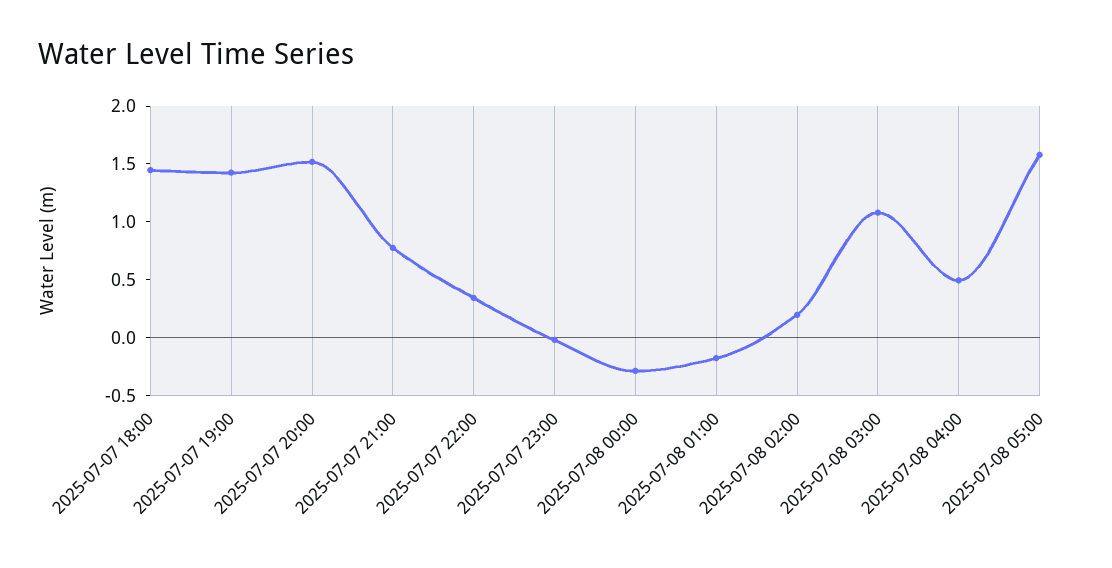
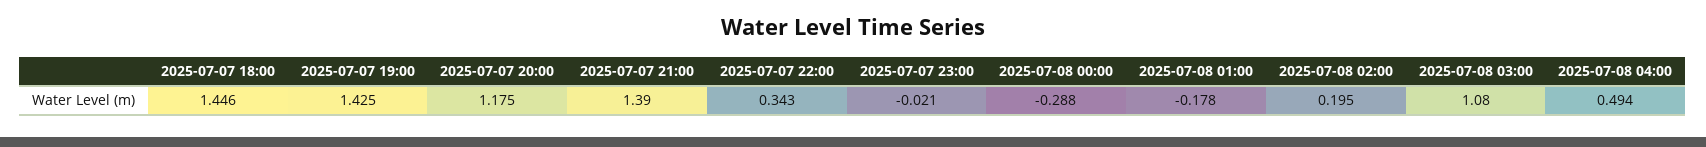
2025-07-07 20:00: 1.5 -> 1.175
2025-07-07 21:00: 0.8 -> 1.39
2025-07-08 05:00: 1.6 -> none

